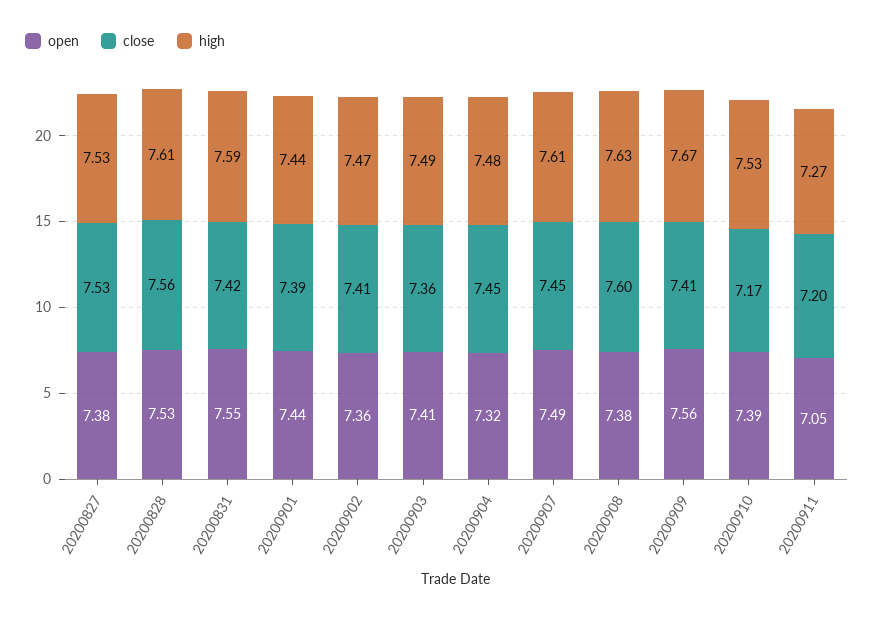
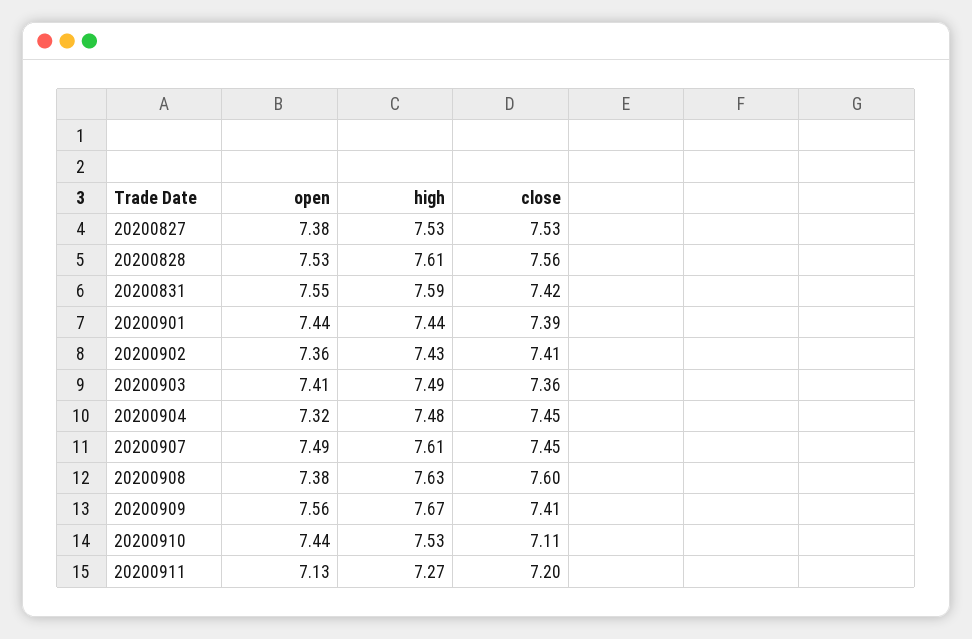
high, 20200902: 7.47 -> 7.43
open, 20200910: 7.39 -> 7.44
close, 20200910: 7.17 -> 7.11
open, 20200911: 7.05 -> 7.13

